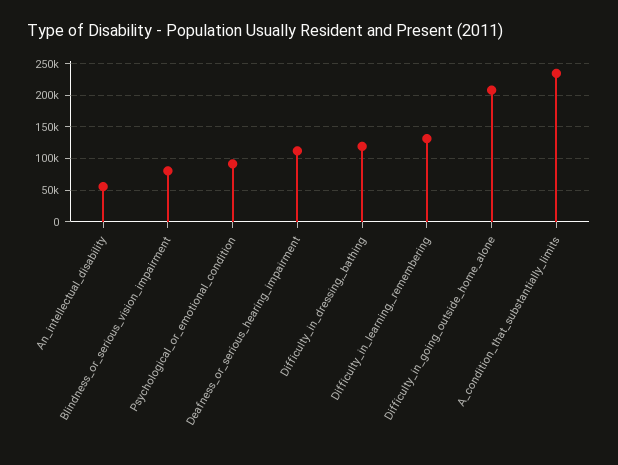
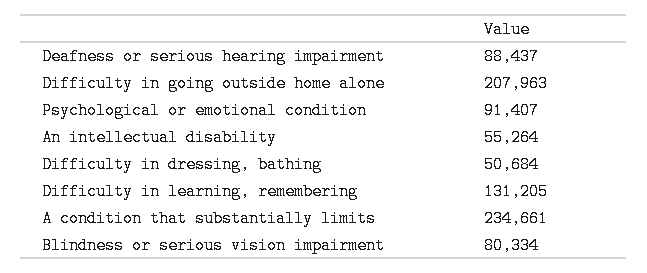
Deafness_or_serious_hearing_impairment: 110000 -> 88437
Difficulty_in_dressing,_bathing: 120000 -> 50684

